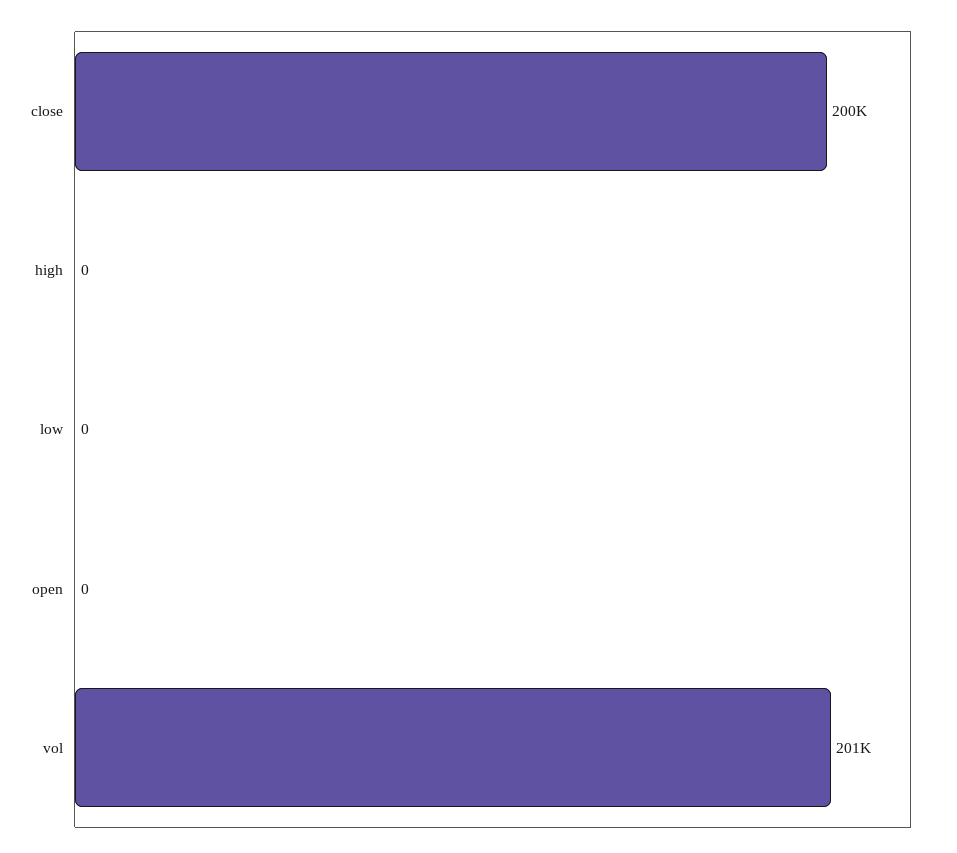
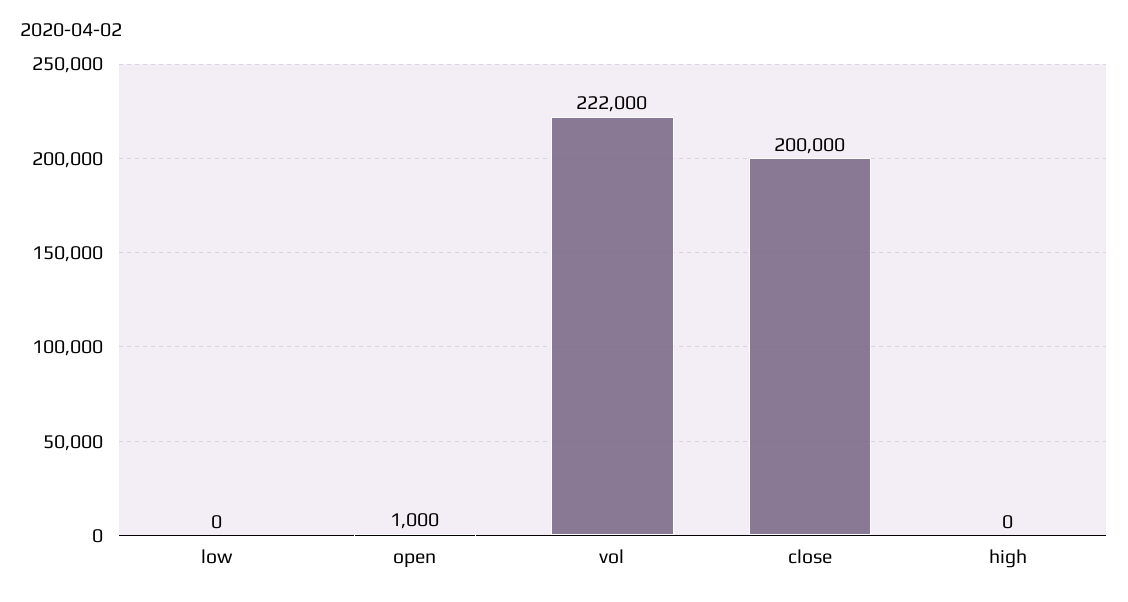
open: 0 -> 1000
vol: 201000 -> 222000

